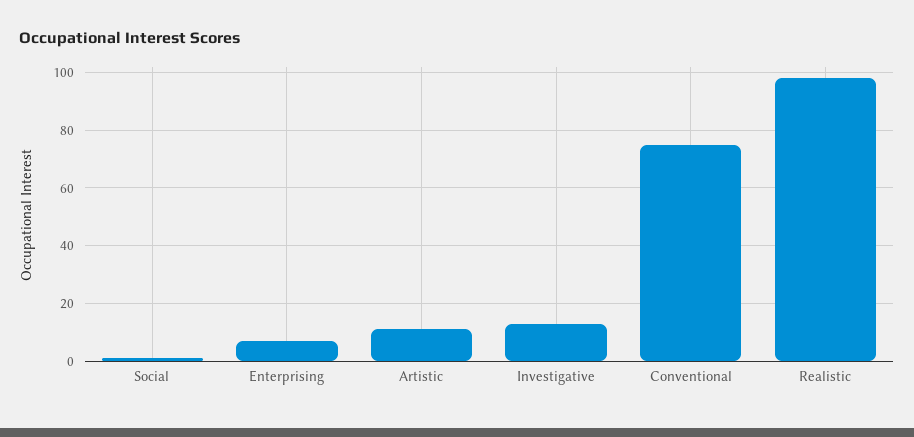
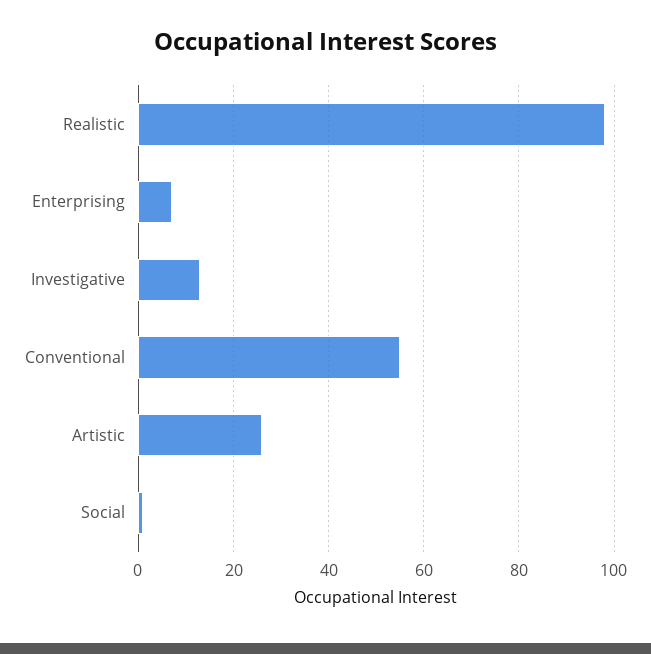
Artistic: 10 -> 25
Conventional: 75 -> 55

